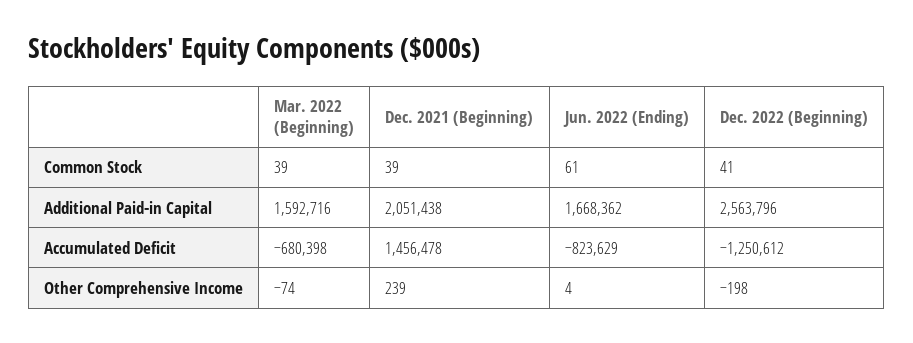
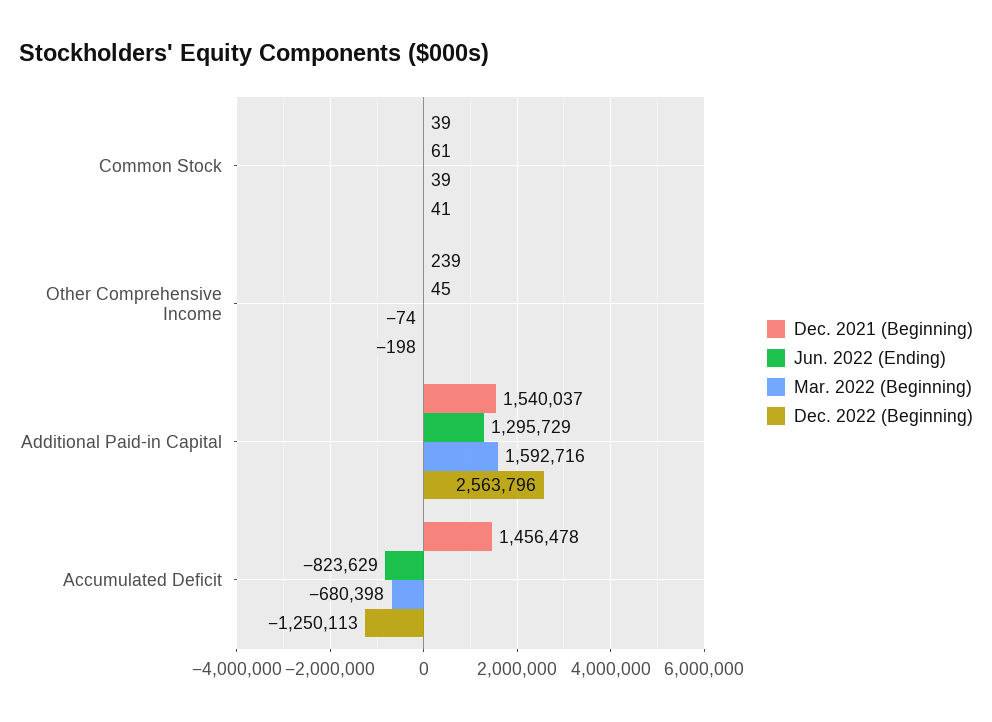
Dec. 2021 (Beginning), Additional Paid-in Capital: 2051438 -> 1540037
Jun. 2022 (Ending), Additional Paid-in Capital: 1668362 -> 1295729
Dec. 2022 (Beginning), Accumulated Deficit: -1250612 -> -1250113
Jun. 2022 (Ending), Other Comprehensive Income: 4 -> 45

